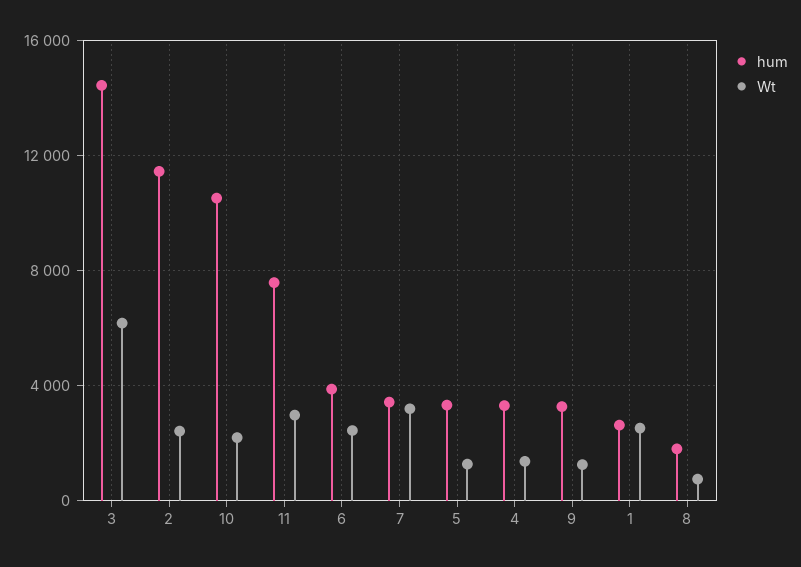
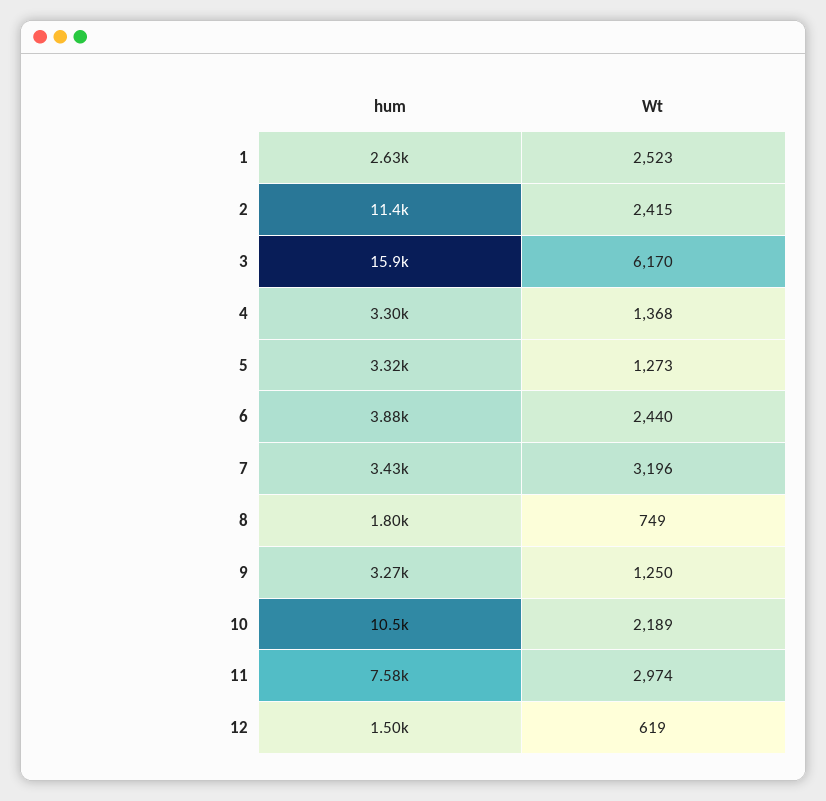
hum, 3: 14500 -> 15900
hum, 12: none -> 1500
Wt, 12: none -> 619

